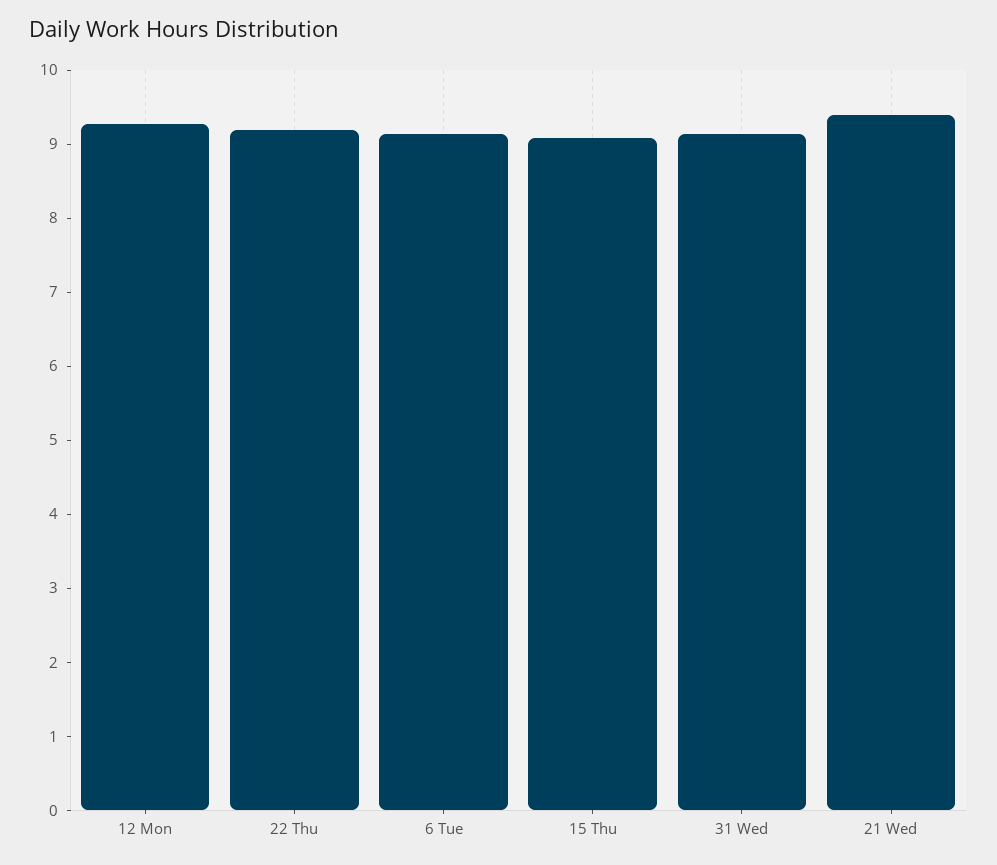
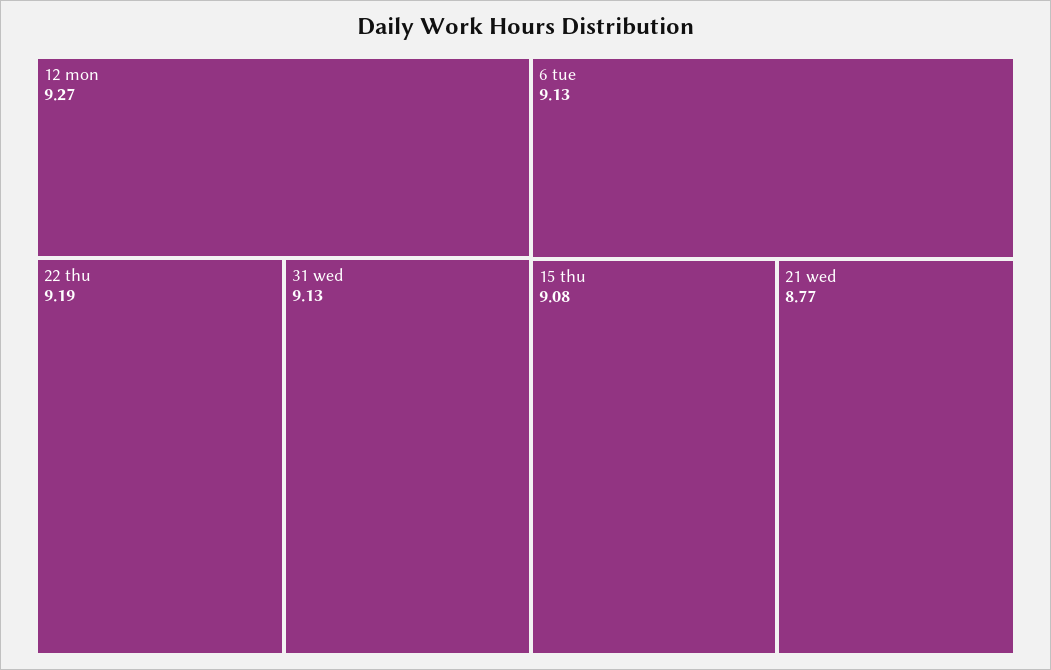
21 Wed: 9.4 -> 8.77

